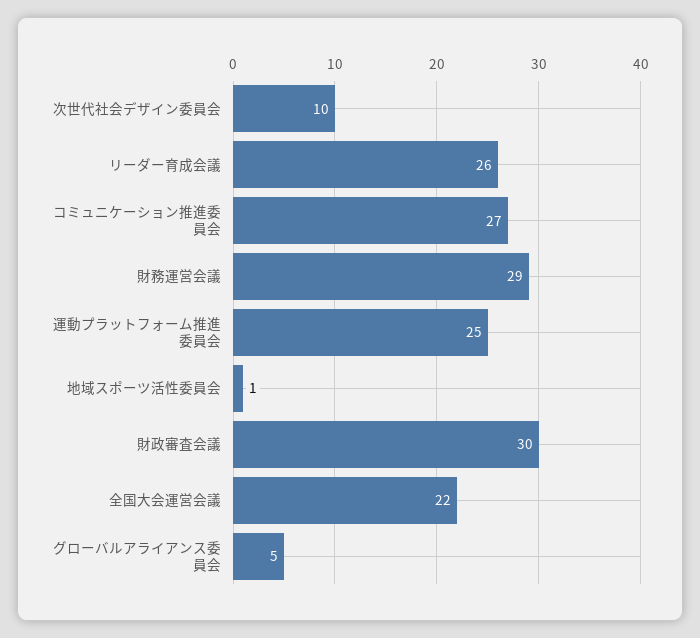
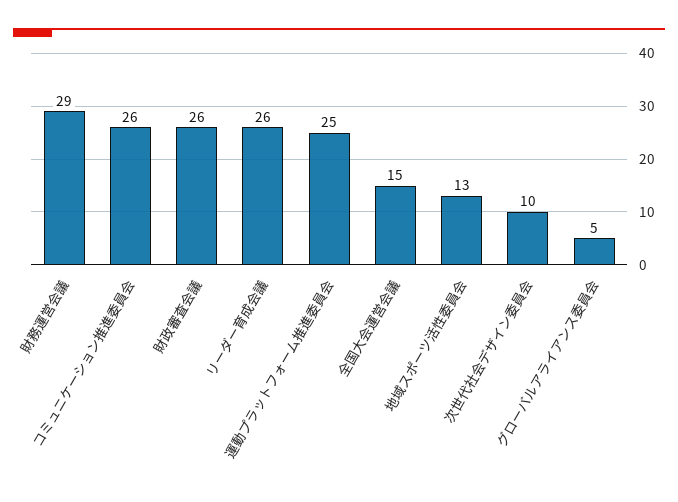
コミュニケーション推進委員会: 27 -> 26
地域スポーツ活性委員会: 1 -> 13
財政審査会議: 30 -> 26
全国大会運営会議: 22 -> 15

